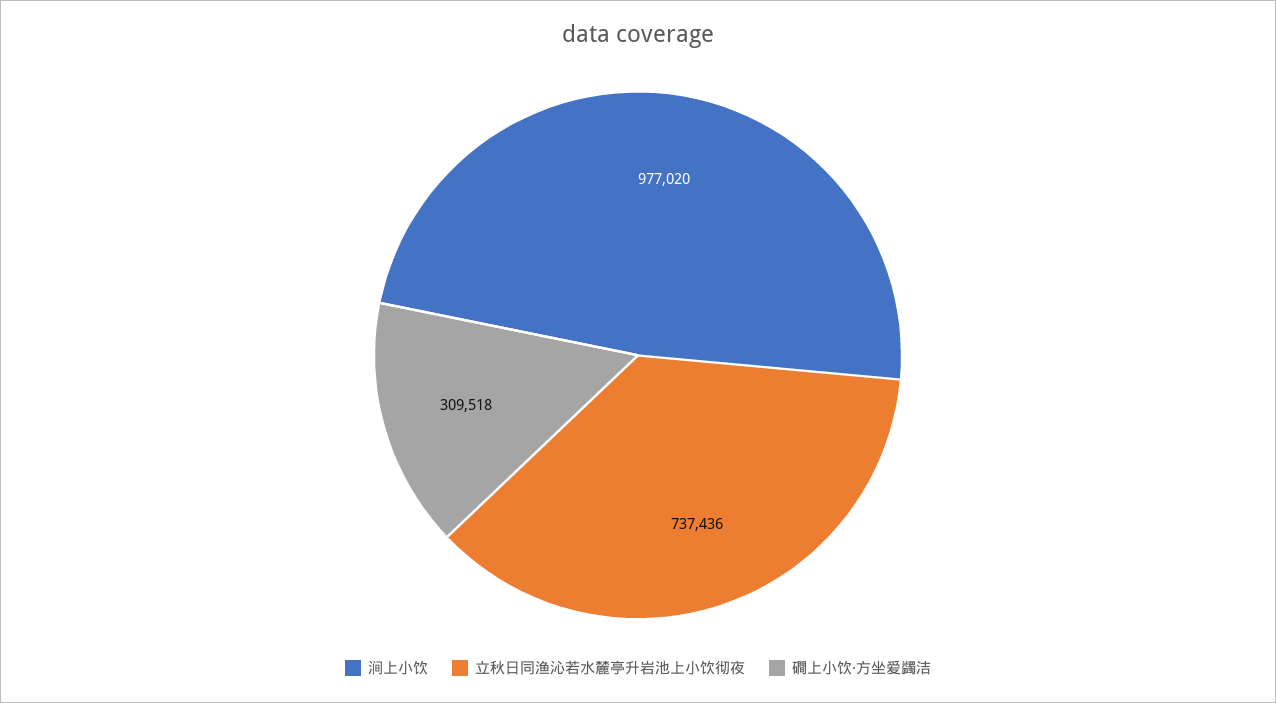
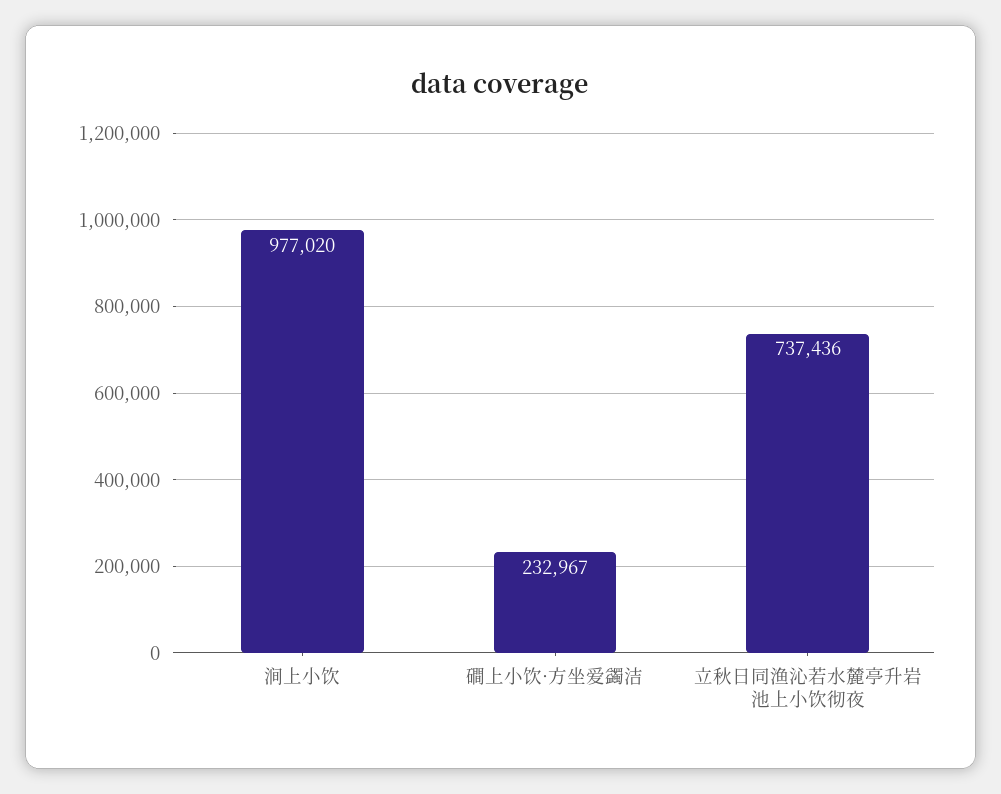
磵上小饮·方坐爱蠲洁: 309518 -> 232967

